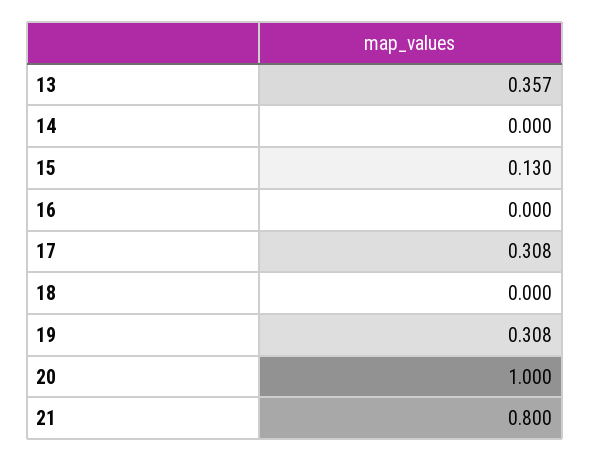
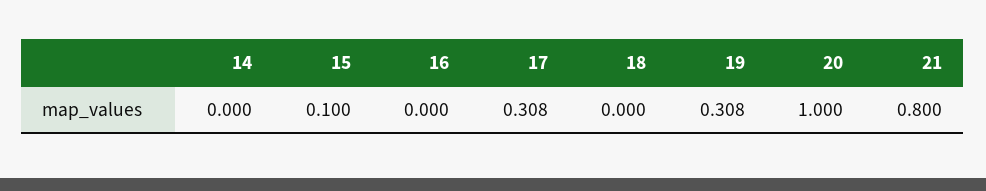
13: 0.357 -> none
15: 0.13 -> 0.1

